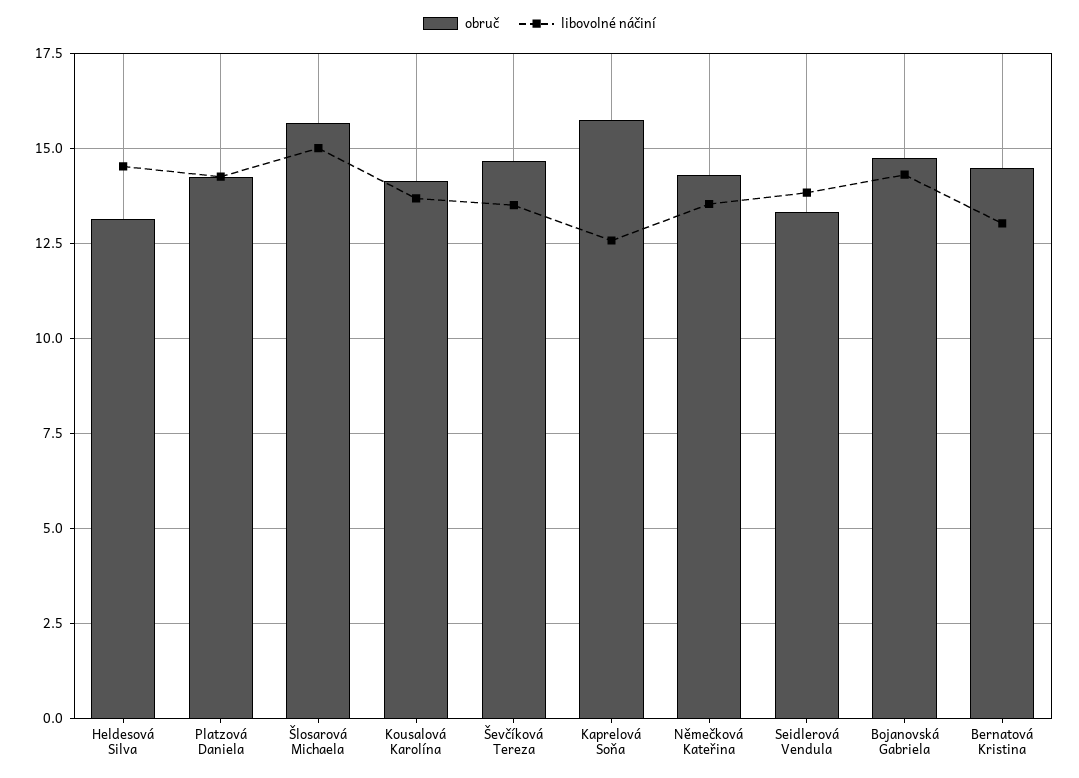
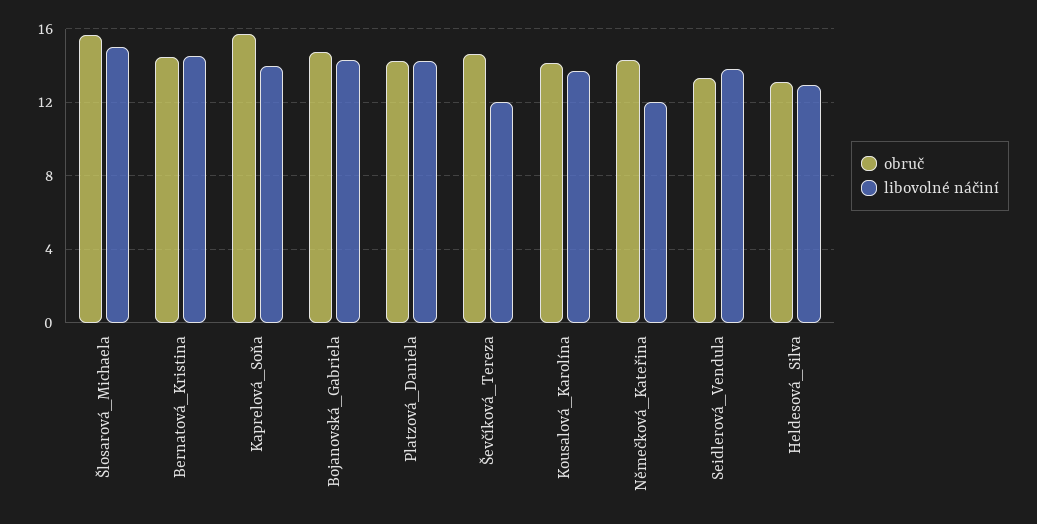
libovolné náčiní, Heldesová Silva: 14.5 -> 13
libovolné náčiní, Ševčíková Tereza: 13.5 -> 12
libovolné náčiní, Kaprelová Soňa: 12.5 -> 14
libovolné náčiní, Němečková Kateřina: 13.5 -> 12
libovolné náčiní, Bernatová Kristina: 13 -> 14.5

